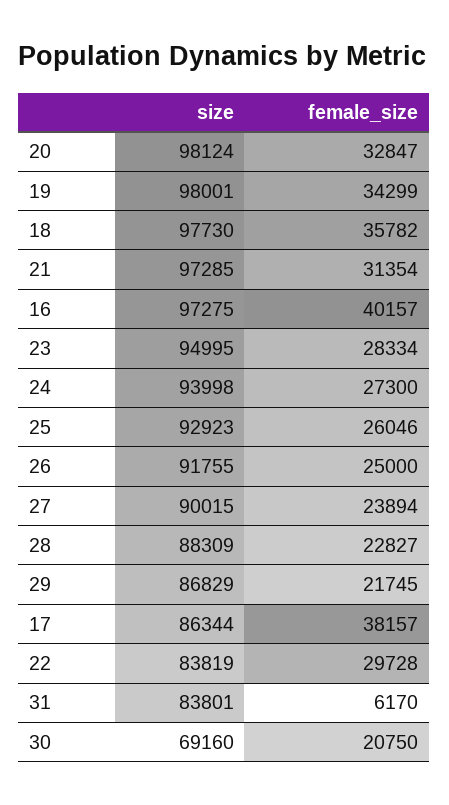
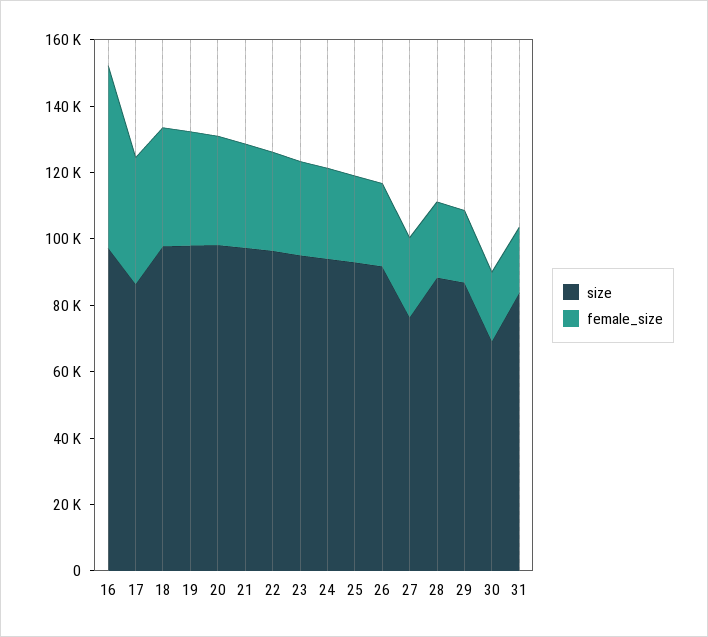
female_size, 16: 40157 -> 55000
size, 27: 90015 -> 75000
size, 22: 83819 -> 95000
female_size, 31: 6170 -> 20000

